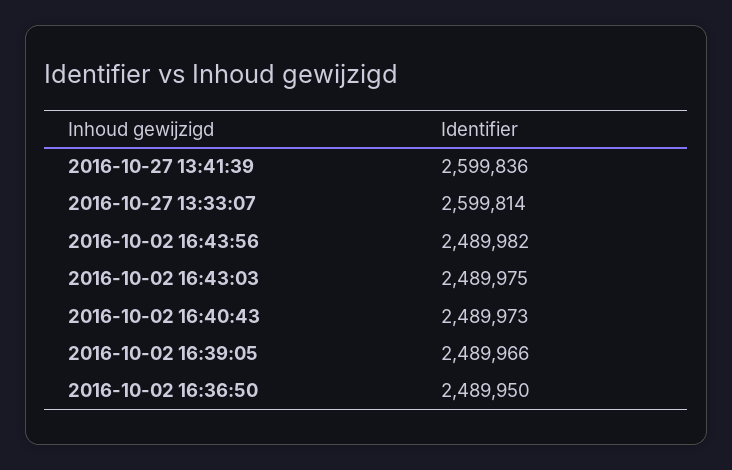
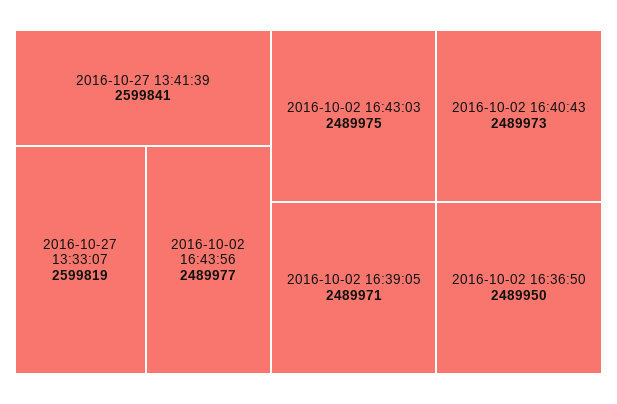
2016-10-27 13:41:39: 2599836 -> 2599841
2016-10-27 13:33:07: 2599814 -> 2599819
2016-10-02 16:43:56: 2489982 -> 2489977
2016-10-02 16:39:05: 2489966 -> 2489971

